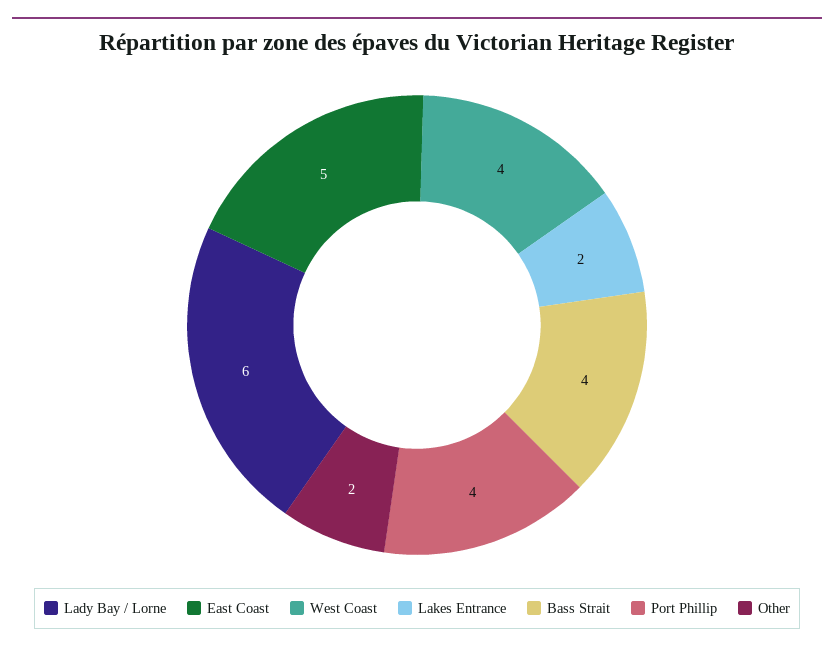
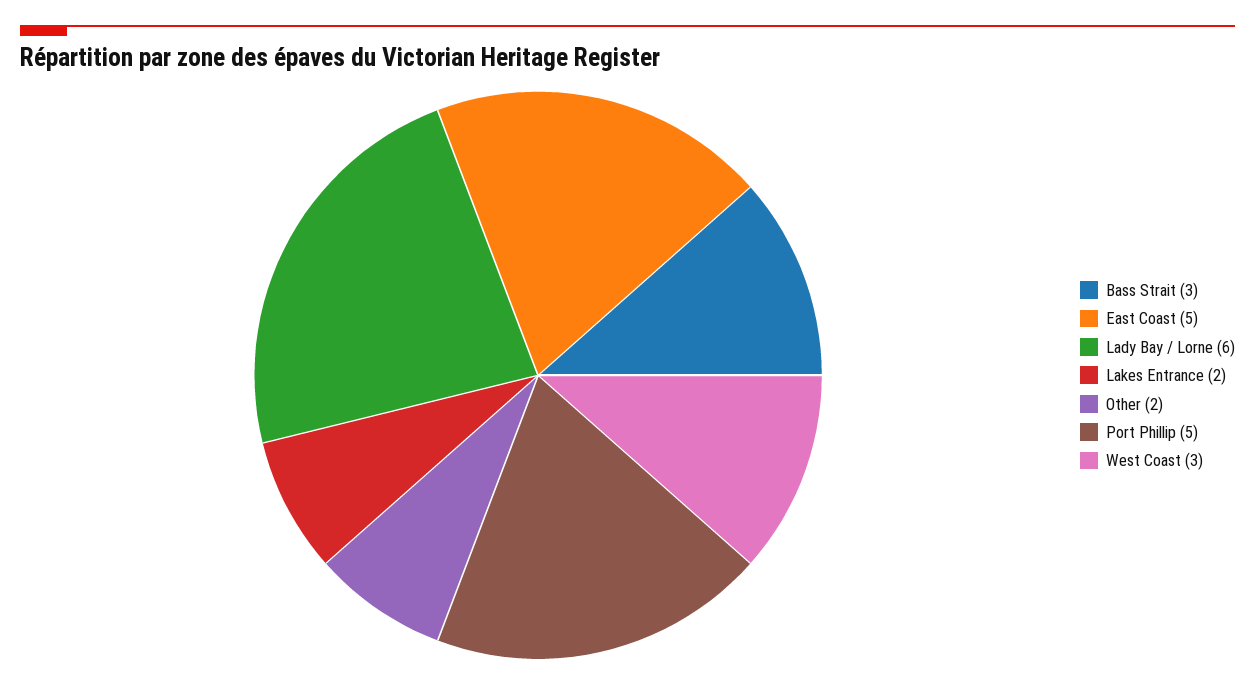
West Coast: 4 -> 3
Bass Strait: 4 -> 3
Port Phillip: 4 -> 5

